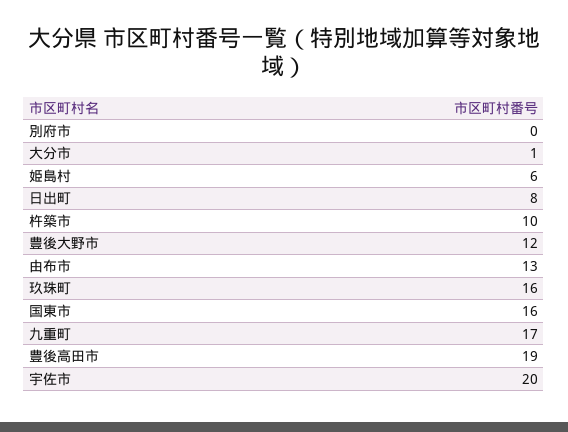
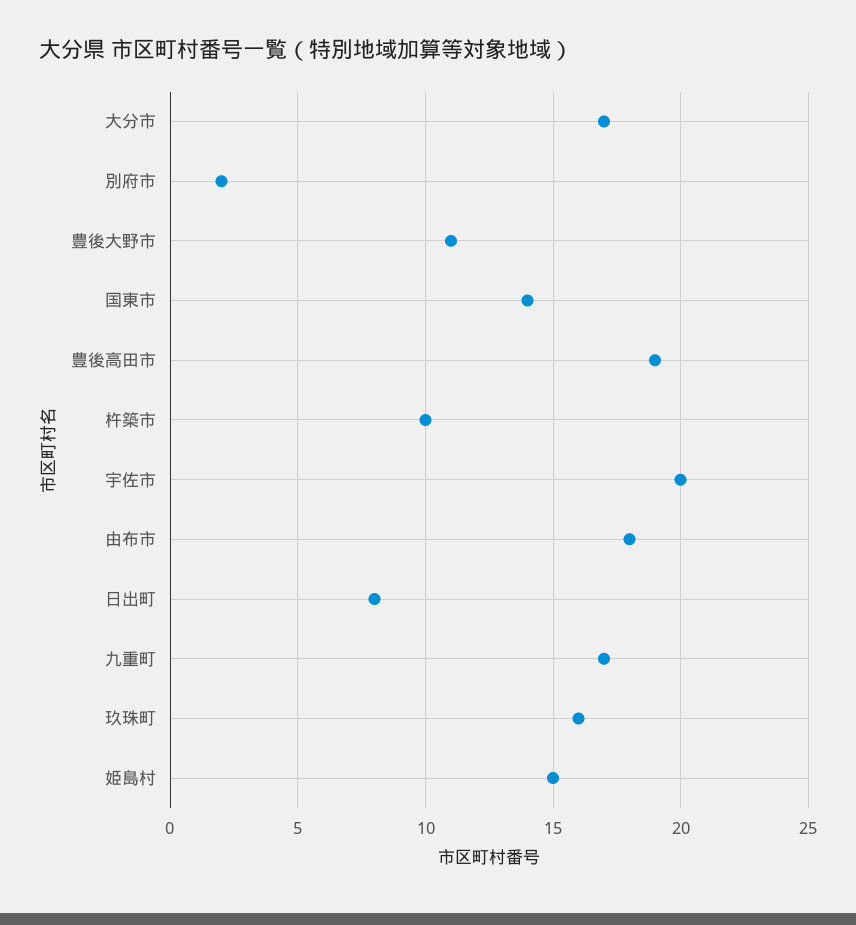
別府市: 0 -> 2
大分市: 1 -> 17
姫島村: 6 -> 15
豊後大野市: 12 -> 11
由布市: 13 -> 18
国東市: 16 -> 14

